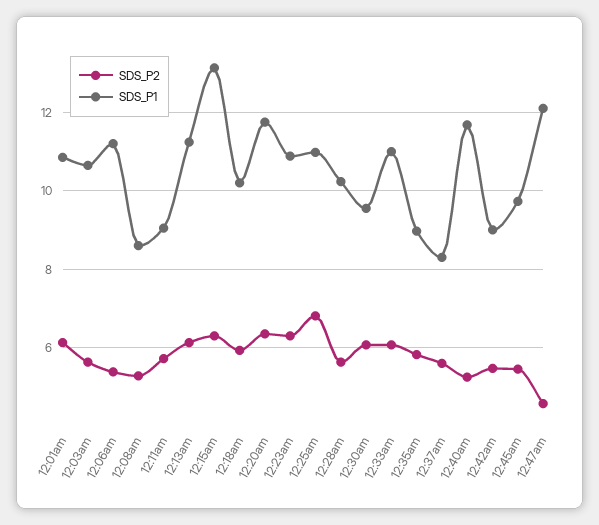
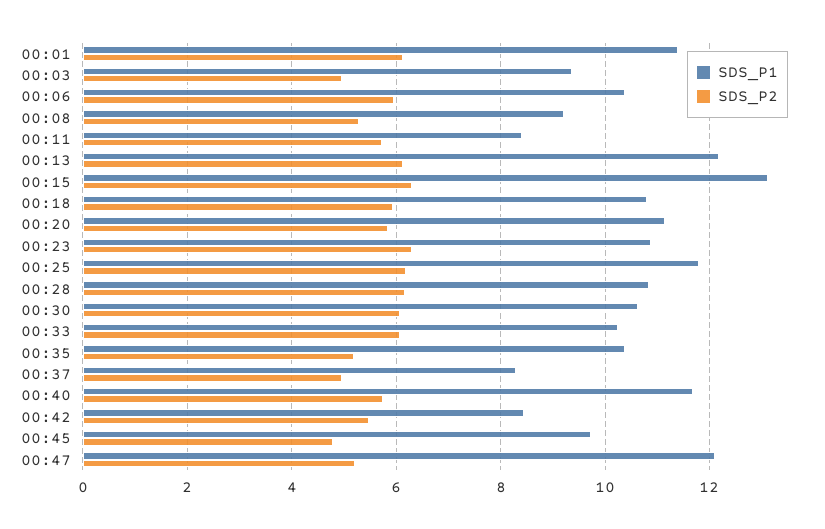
SDS_P1, 12:01am: 10.8 -> 11.4
SDS_P2, 12:03am: 5.6 -> 5
SDS_P1, 12:03am: 10.6 -> 9.4
SDS_P2, 12:06am: 5.4 -> 6
SDS_P1, 12:06am: 11.2 -> 10.4
SDS_P1, 12:08am: 8.6 -> 9.2
SDS_P1, 12:11am: 9 -> 8.4
SDS_P1, 12:13am: 11.2 -> 12.2
SDS_P1, 12:18am: 10.2 -> 10.8
SDS_P2, 12:20am: 6.4 -> 5.8
SDS_P1, 12:20am: 11.8 -> 11.2
SDS_P2, 12:25am: 6.8 -> 6.2
SDS_P1, 12:25am: 11 -> 11.8
SDS_P2, 12:28am: 5.6 -> 6.2
SDS_P1, 12:28am: 10.2 -> 10.8
SDS_P1, 12:30am: 9.6 -> 10.6
SDS_P1, 12:33am: 11 -> 10.2
SDS_P2, 12:35am: 5.8 -> 5.2
SDS_P1, 12:35am: 9 -> 10.4
SDS_P2, 12:37am: 5.6 -> 5
SDS_P2, 12:40am: 5.2 -> 5.8
SDS_P1, 12:42am: 9 -> 8.4
SDS_P2, 12:45am: 5.4 -> 4.8
SDS_P2, 12:47am: 4.6 -> 5.2

